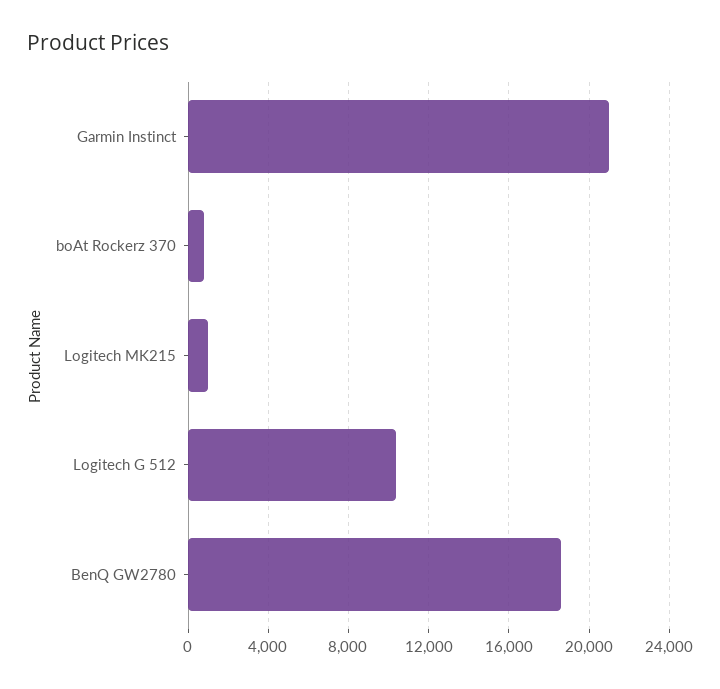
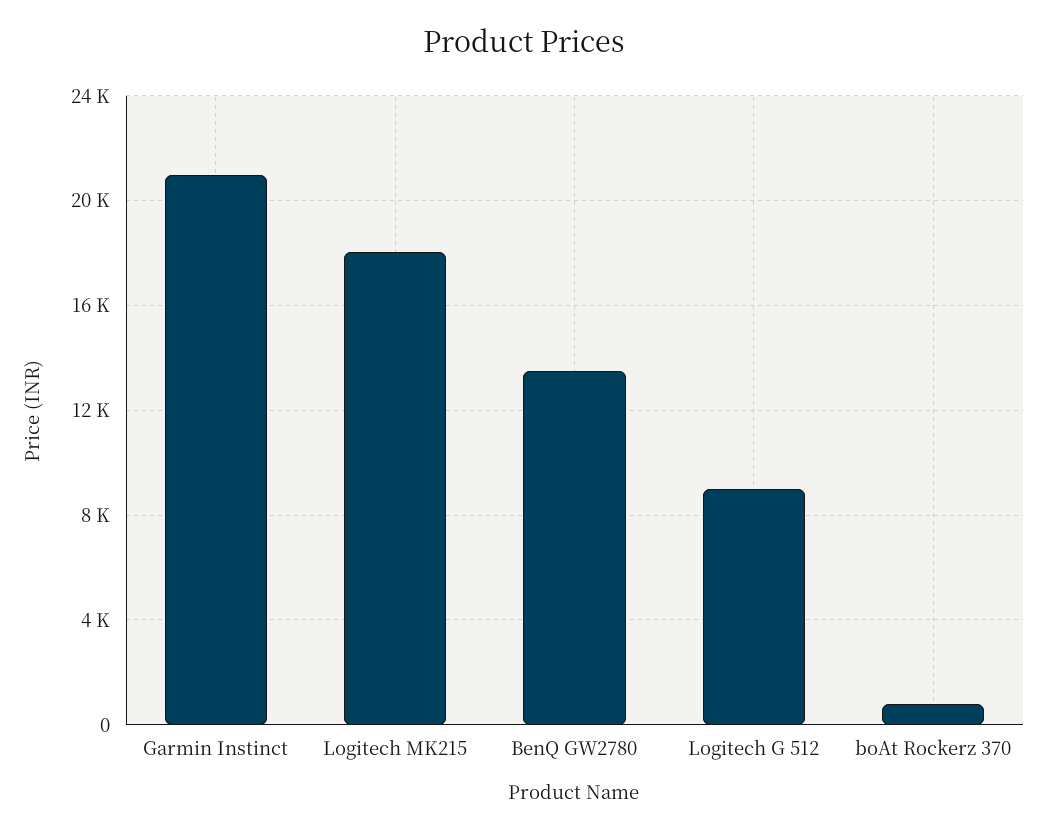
Logitech MK215: 1000 -> 18000
Logitech G 512: 10500 -> 9000
BenQ GW2780: 18500 -> 13500

